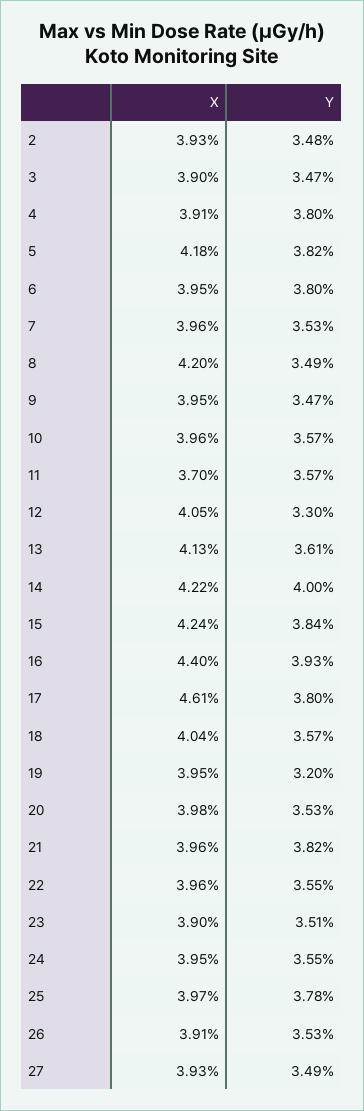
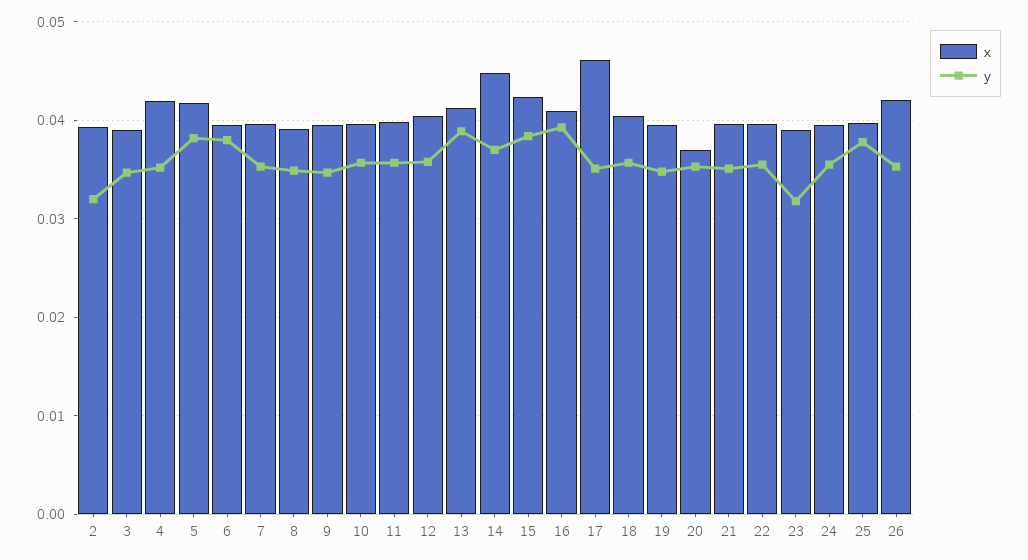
Y, 2: 0.0348 -> 0.032
X, 4: 0.0391 -> 0.042
Y, 4: 0.038 -> 0.035
X, 8: 0.042 -> 0.039
X, 11: 0.037 -> 0.04
Y, 12: 0.033 -> 0.036
Y, 13: 0.0361 -> 0.039
X, 14: 0.0422 -> 0.045
Y, 14: 0.04 -> 0.037
X, 16: 0.044 -> 0.041
Y, 17: 0.038 -> 0.035
Y, 19: 0.032 -> 0.035
X, 20: 0.0398 -> 0.037
Y, 21: 0.0382 -> 0.035
Y, 23: 0.0351 -> 0.032
X, 26: 0.0391 -> 0.042
X, 27: 0.0393 -> none
Y, 27: 0.0349 -> none

